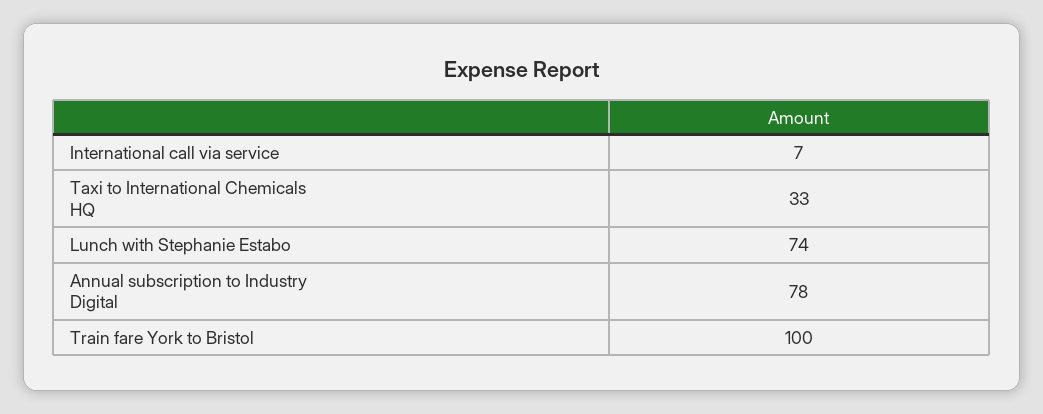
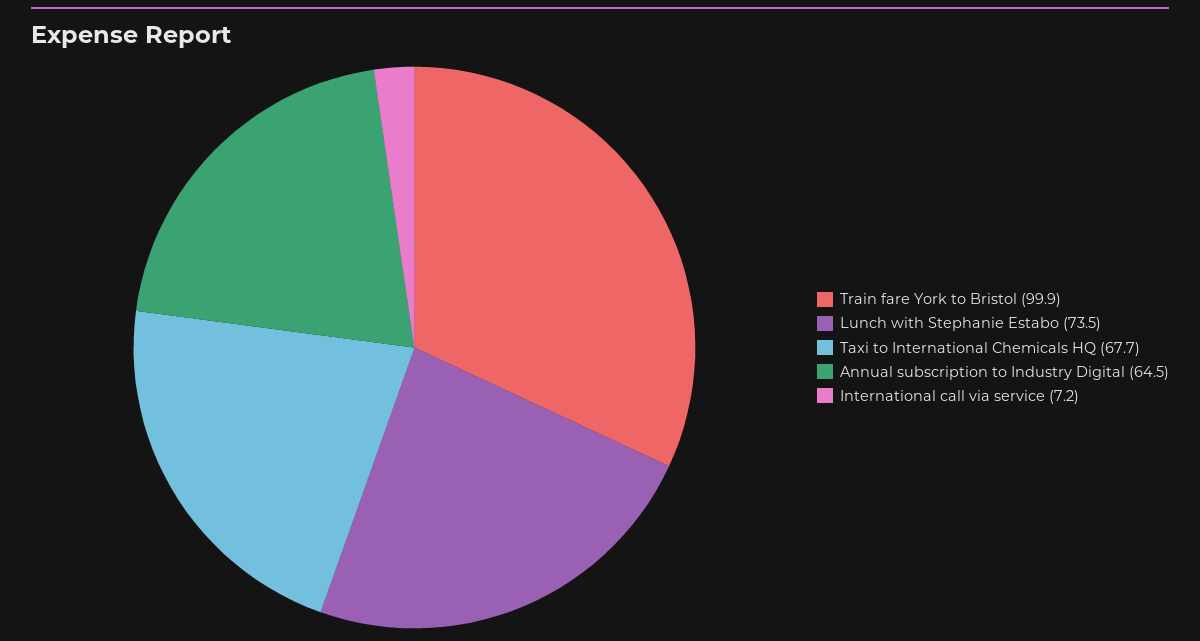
Taxi to International Chemicals HQ: 33 -> 67.7
Annual subscription to Industry Digital: 78 -> 64.5

